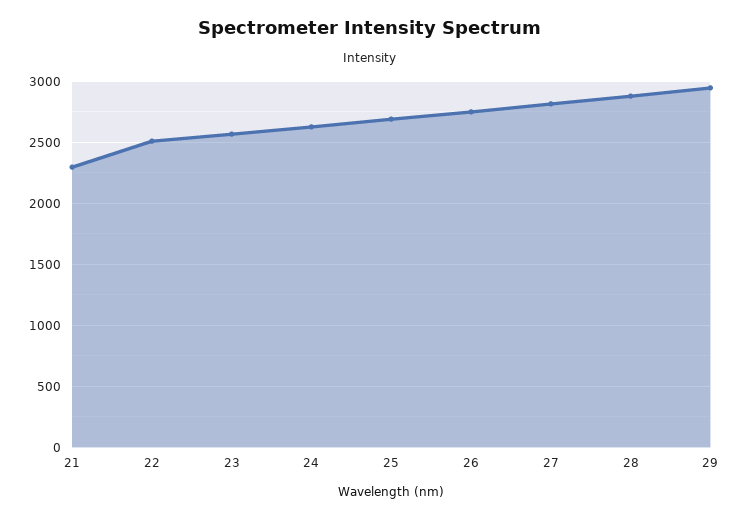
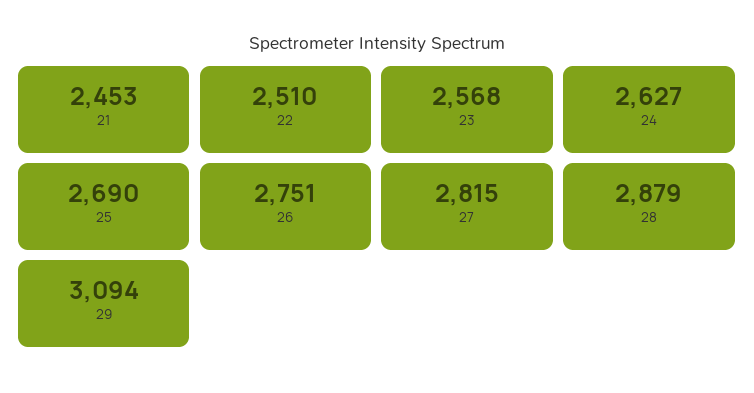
21: 2300 -> 2453
29: 2950 -> 3094

